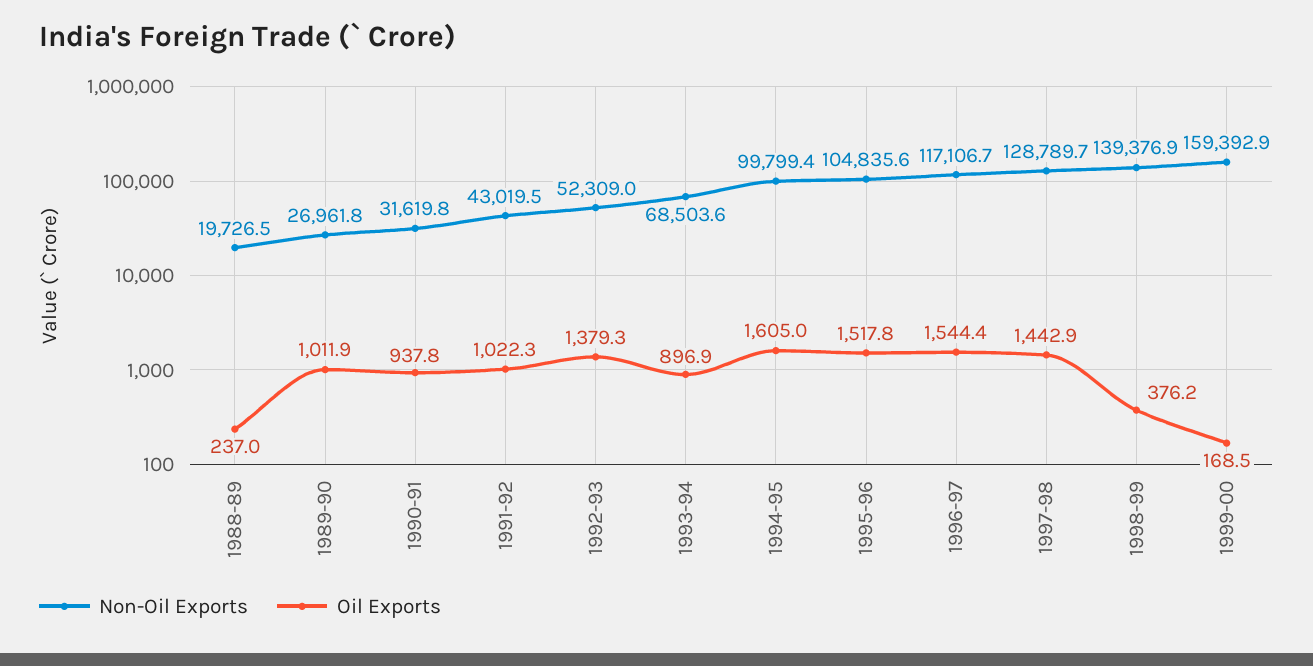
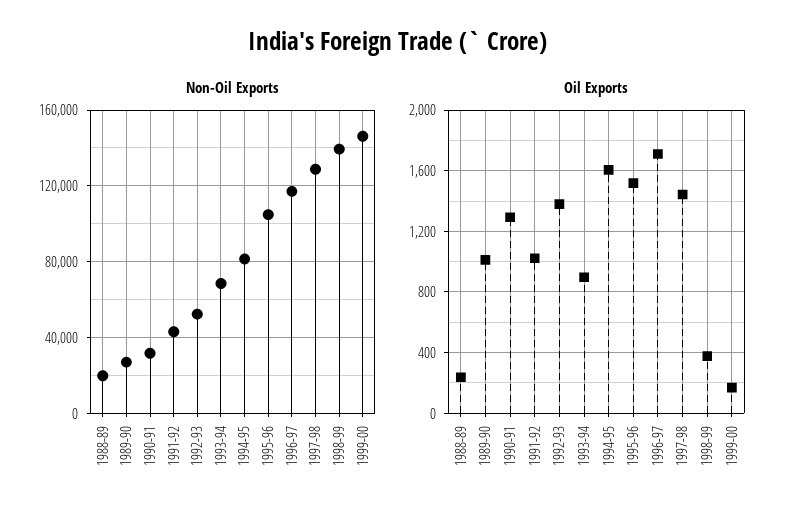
Oil Exports, 1990-91: 937.8 -> 1300
Non-Oil Exports, 1994-95: 99799.4 -> 80000
Oil Exports, 1996-97: 1544.4 -> 1700
Non-Oil Exports, 1999-00: 159392.9 -> 145000

